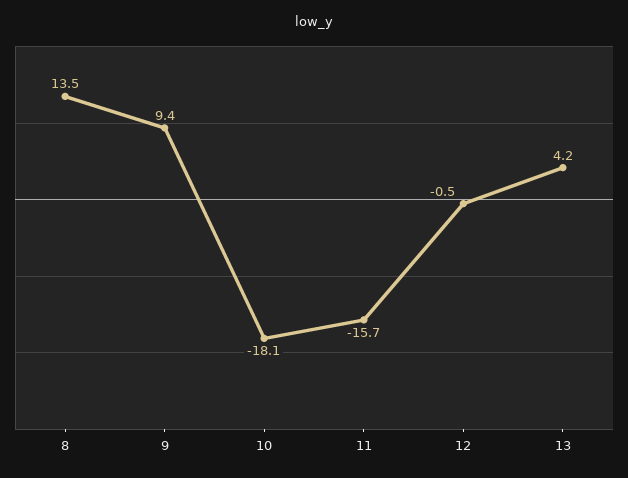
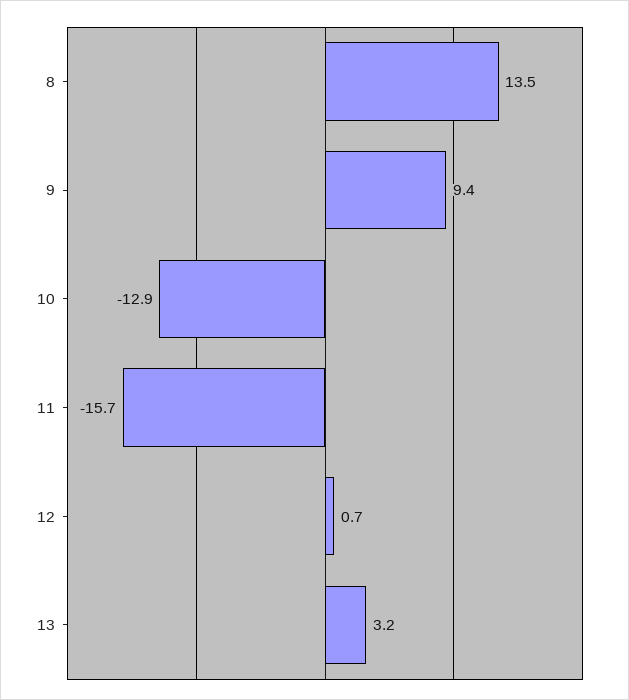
10: -18.1 -> -12.9
12: -0.5 -> 0.7
13: 4.2 -> 3.2

